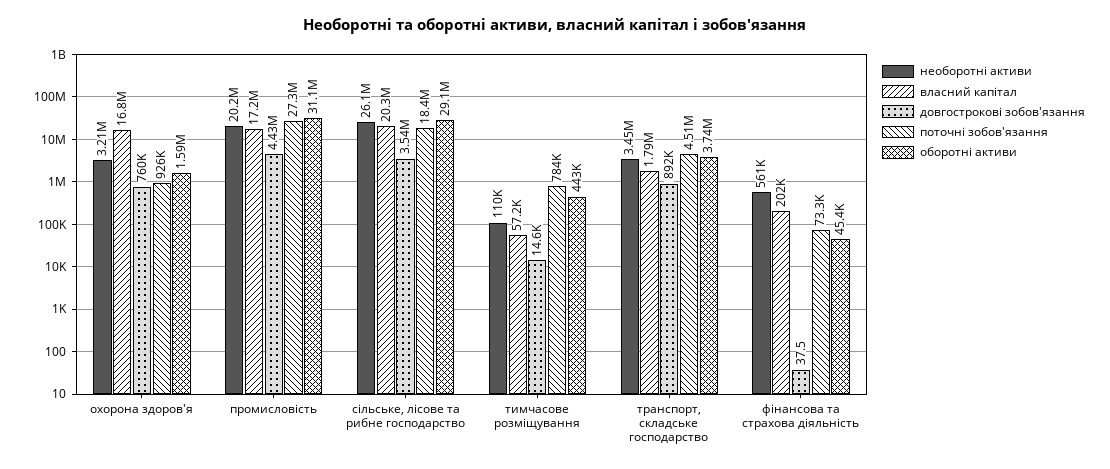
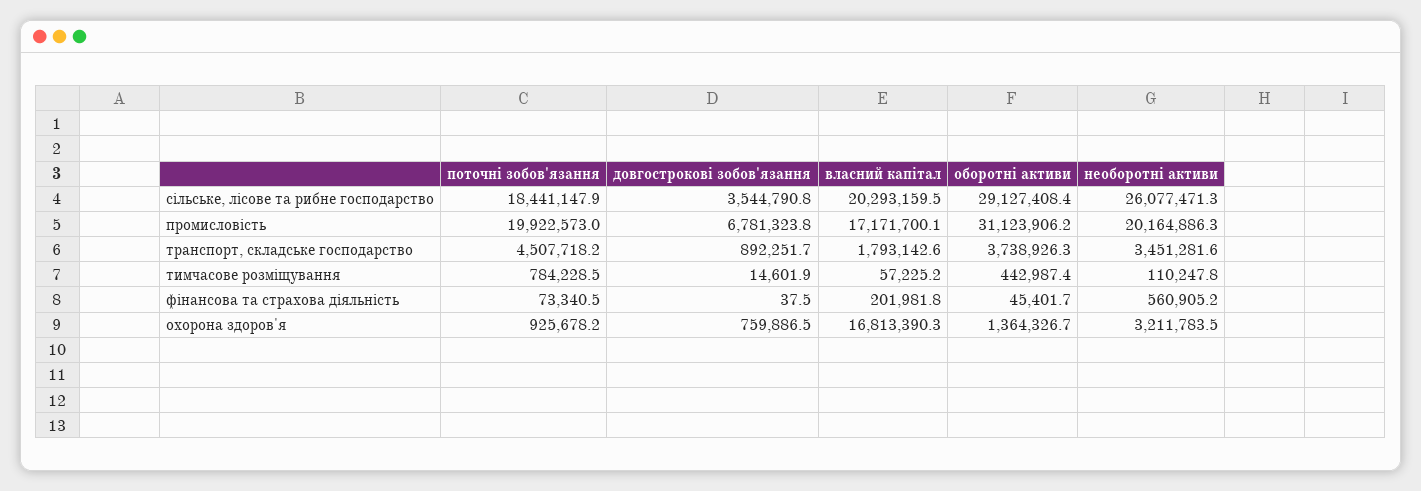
оборотні активи, охорона здоров'я: 1590000 -> 1364326.7
довгострокові зобов'язання, промисловість: 4430000 -> 6781323.8
поточні зобов'язання, промисловість: 27300000 -> 19922573

